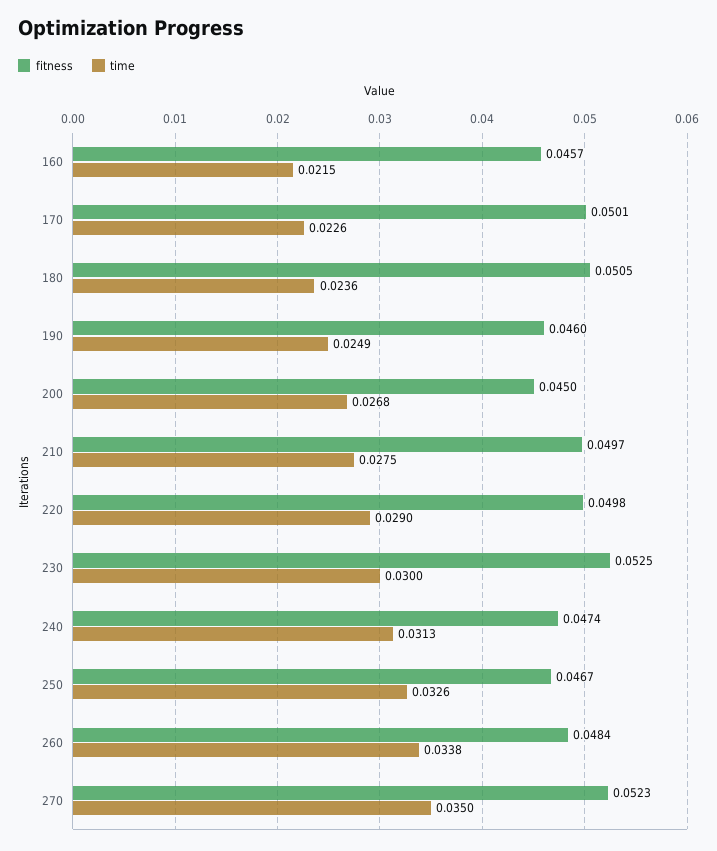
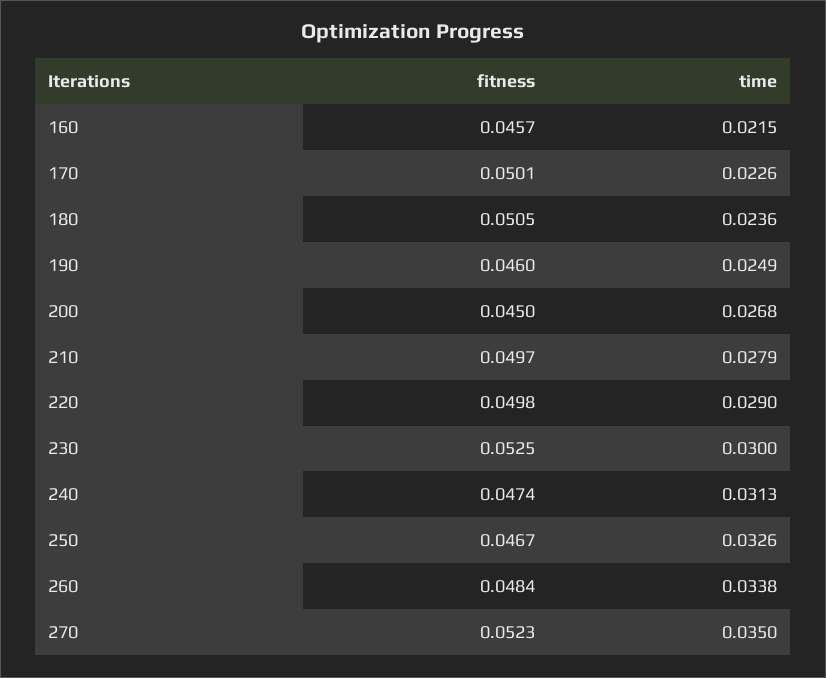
time, 210: 0.0275 -> 0.0279

